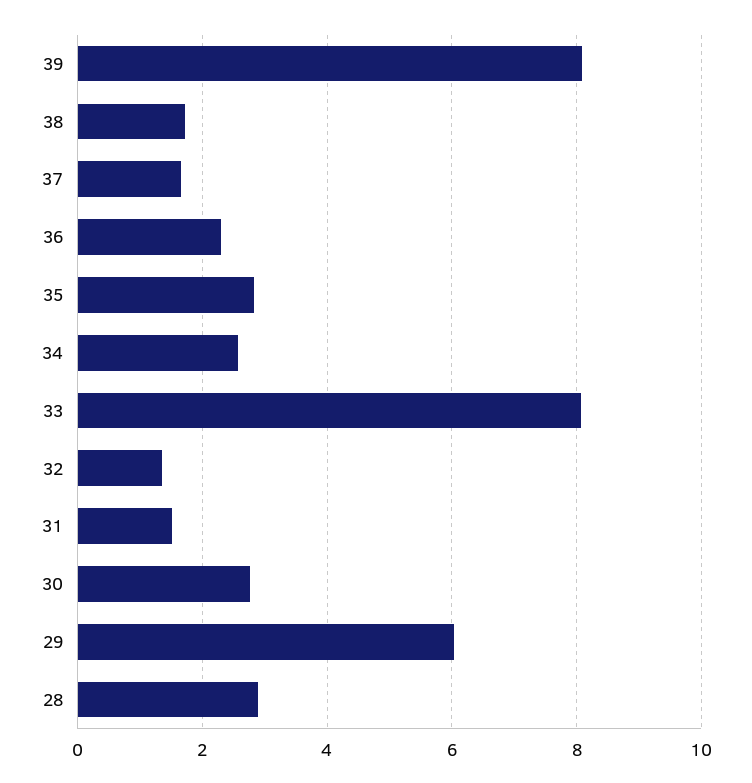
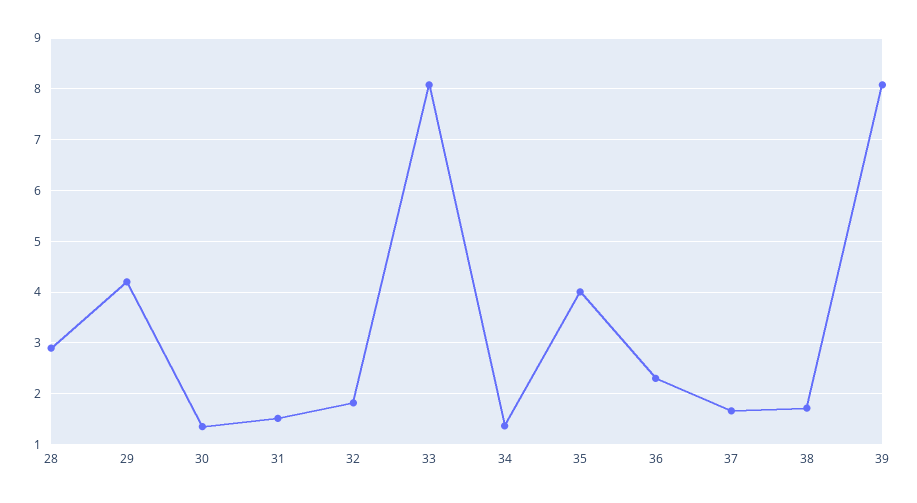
35: 2.8 -> 4
34: 2.6 -> 1.4
32: 1.4 -> 1.8
30: 2.8 -> 1.4
29: 6 -> 4.2

